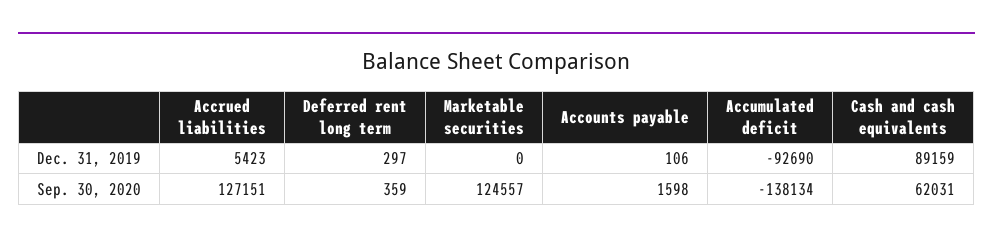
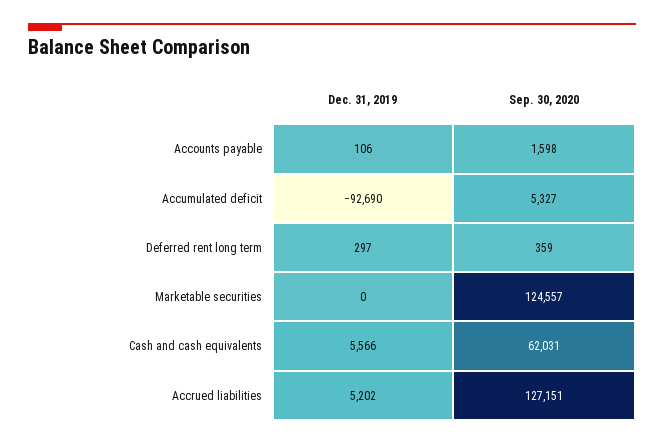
Accrued liabilities, Dec. 31, 2019: 5423 -> 5202
Cash and cash equivalents, Dec. 31, 2019: 89159 -> 5566
Accumulated deficit, Sep. 30, 2020: -138134 -> 5327

